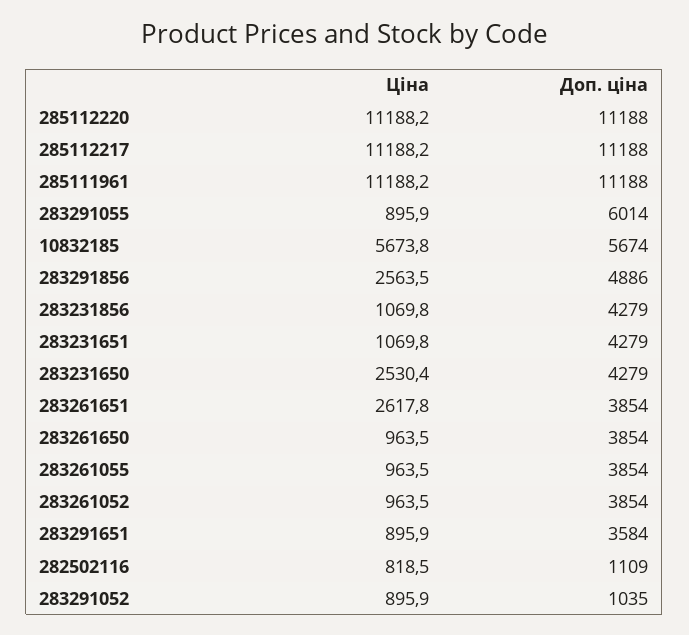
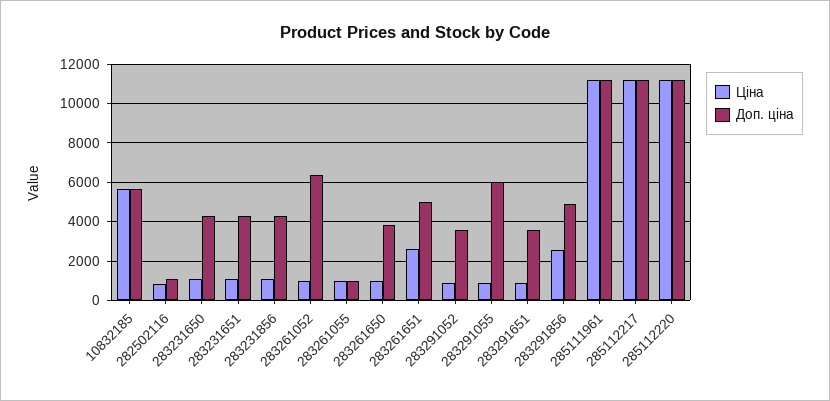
Ціна, 283231650: 2530.4 -> 1000
Доп. ціна, 283261651: 3854 -> 5000
Доп. ціна, 283261055: 3854 -> 1000
Доп. ціна, 283261052: 3854 -> 6500
Доп. ціна, 283291052: 1035 -> 3500

